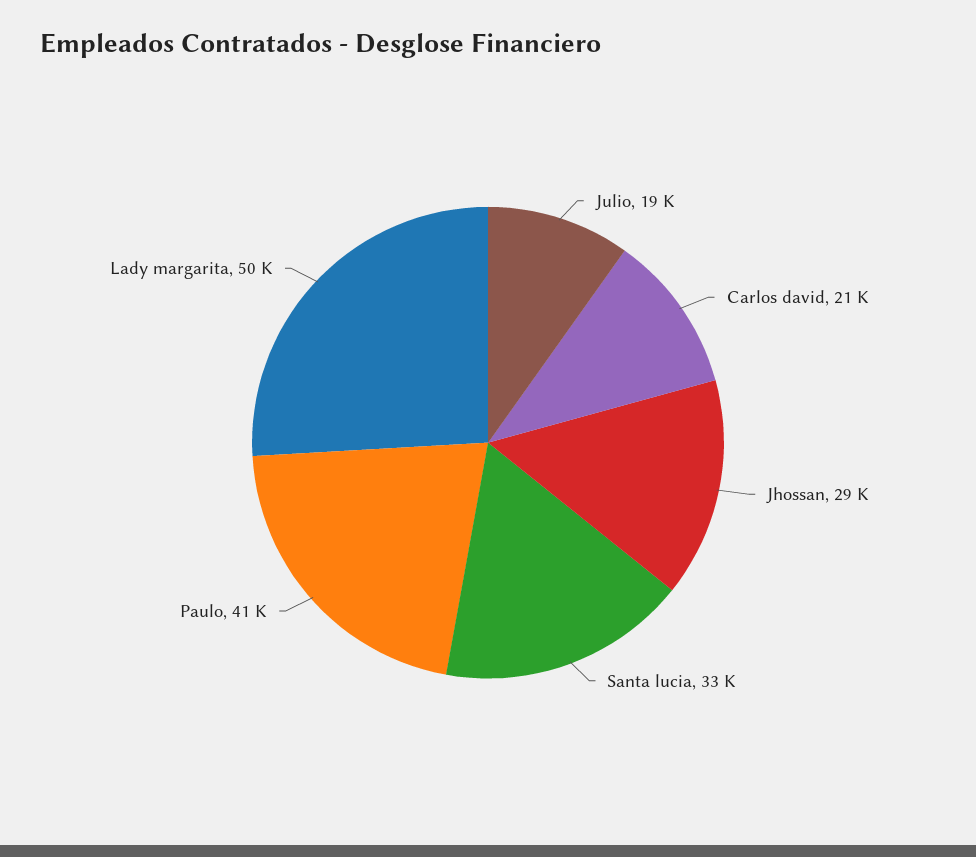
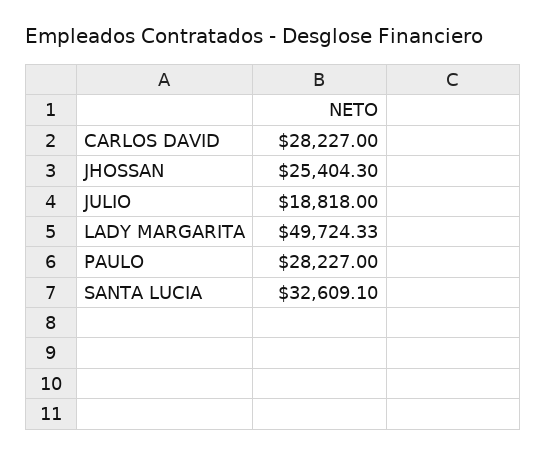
Carlos david: 21000 -> 28227
Jhossan: 29000 -> 25404.3
Paulo: 41000 -> 28227

